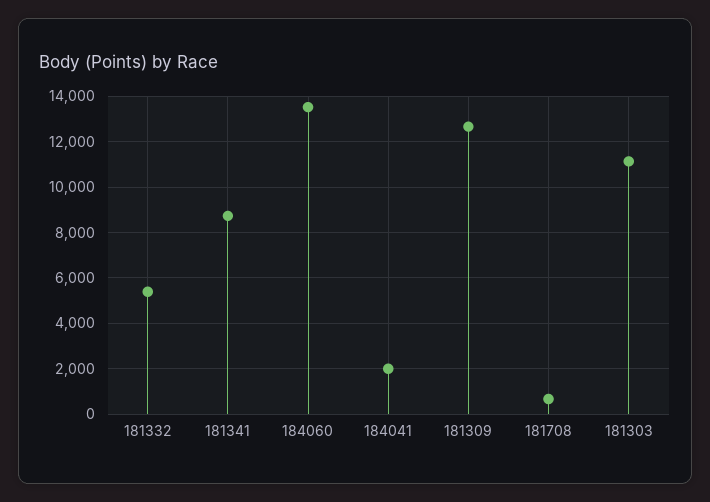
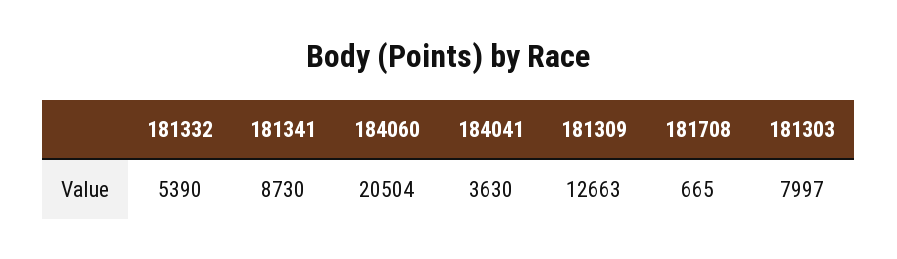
184060: 13500 -> 20504
184041: 2000 -> 3630
181303: 11000 -> 7997

